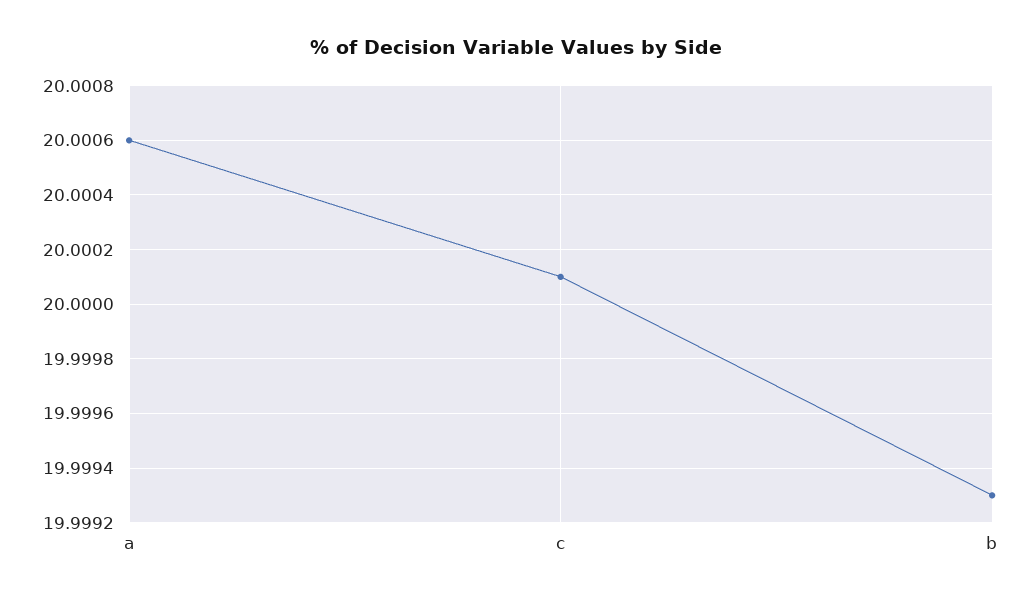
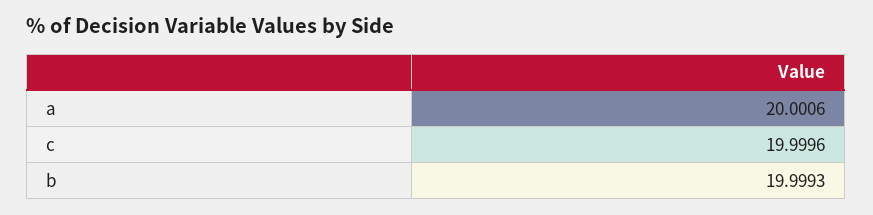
c: 20.0001 -> 19.9996

